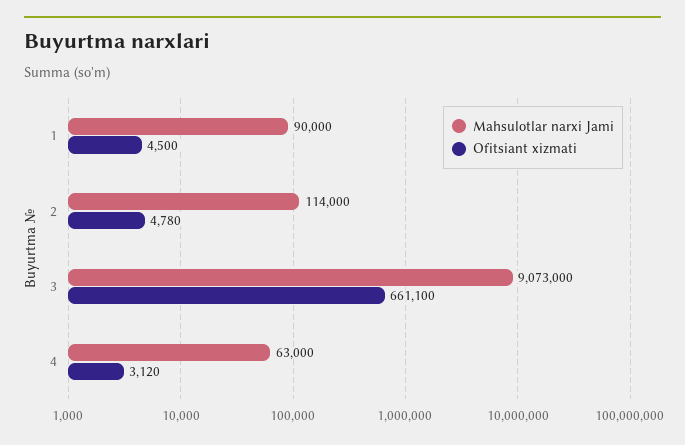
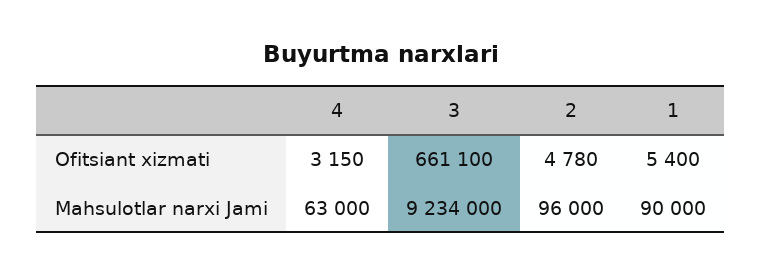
Ofitsiant xizmati, 1: 4500 -> 5400
Mahsulotlar narxi Jami, 2: 114000 -> 96000
Mahsulotlar narxi Jami, 3: 9073000 -> 9234000
Ofitsiant xizmati, 4: 3120 -> 3150

